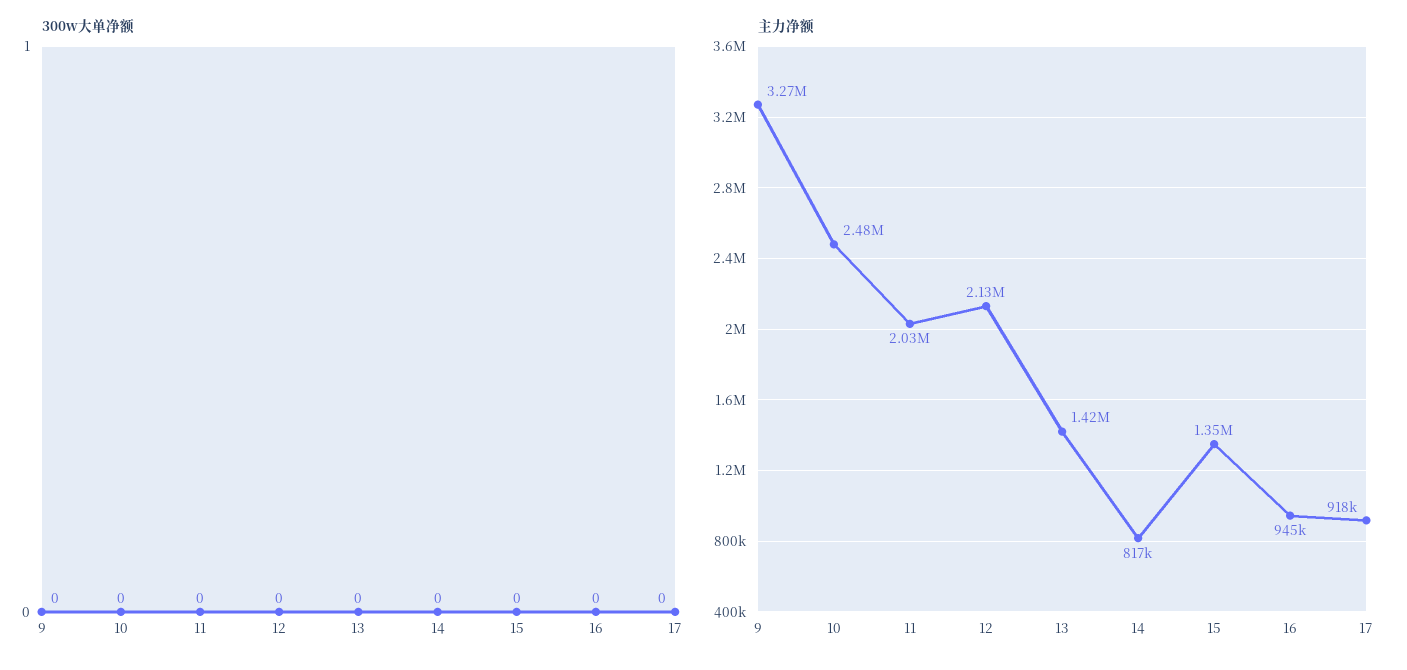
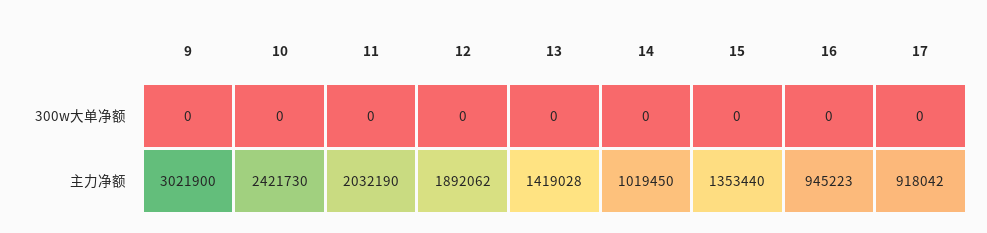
主力净额, 9: 3270000 -> 3021900
主力净额, 10: 2480000 -> 2421730
主力净额, 12: 2130000 -> 1892062
主力净额, 14: 817000 -> 1019450

